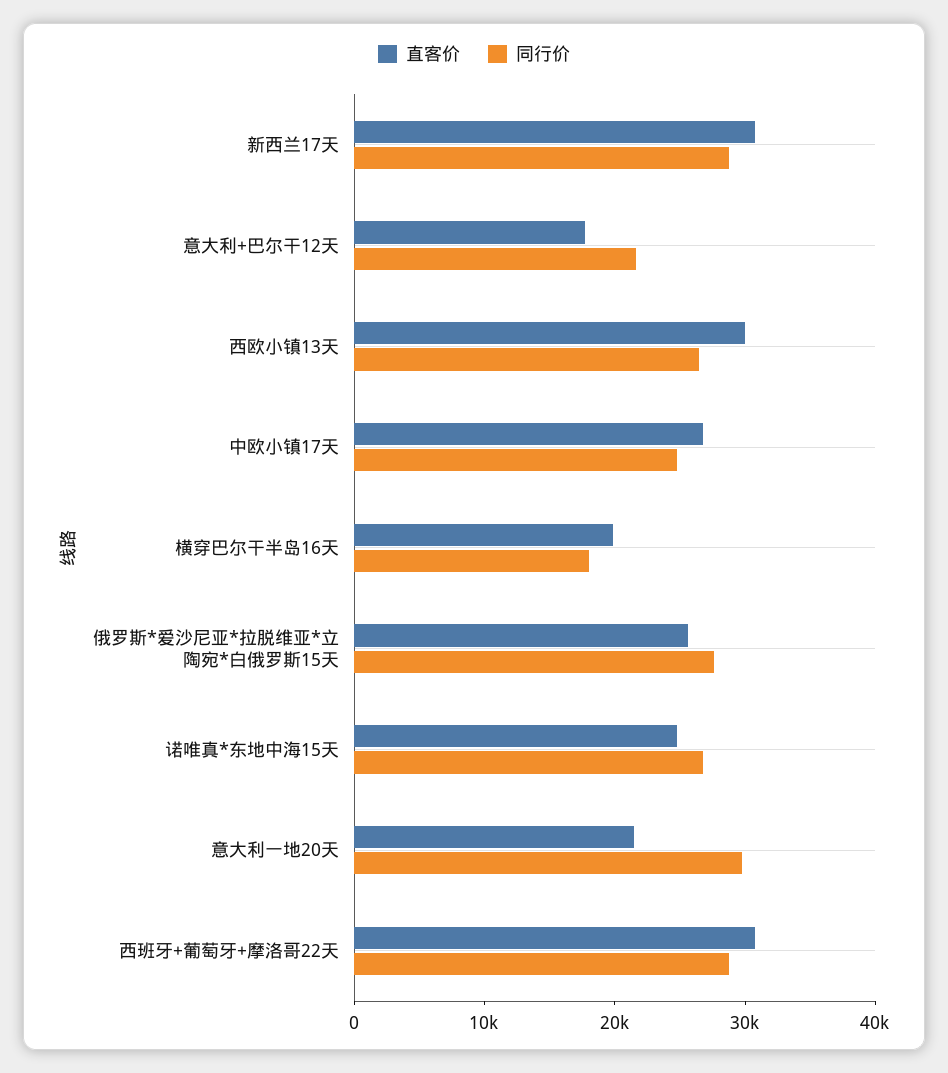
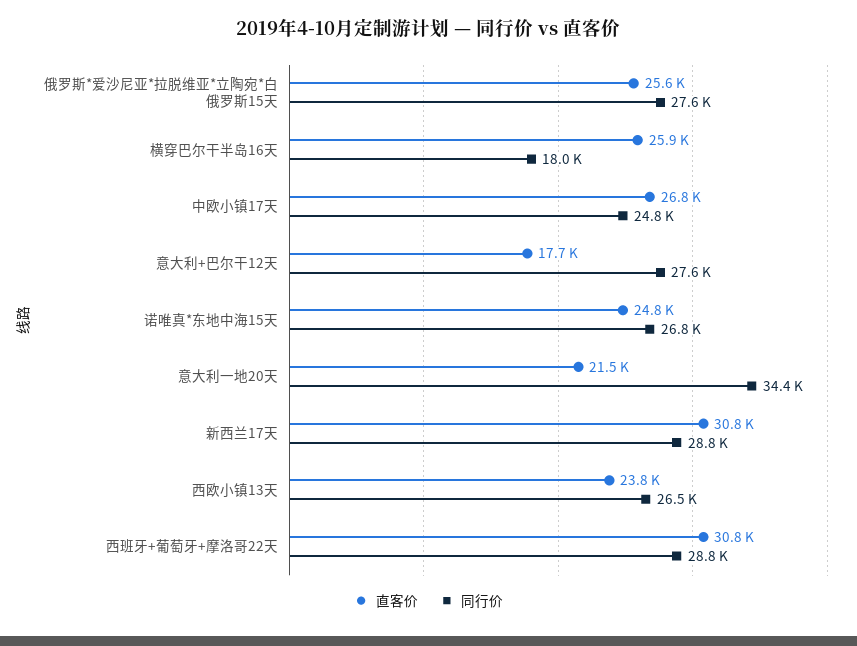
同行价, 意大利+巴尔干12天: 22000 -> 27600
直客价, 西欧小镇13天: 30000 -> 23800
直客价, 横穿巴尔干半岛16天: 20000 -> 25900
同行价, 意大利一地20天: 30000 -> 34400

